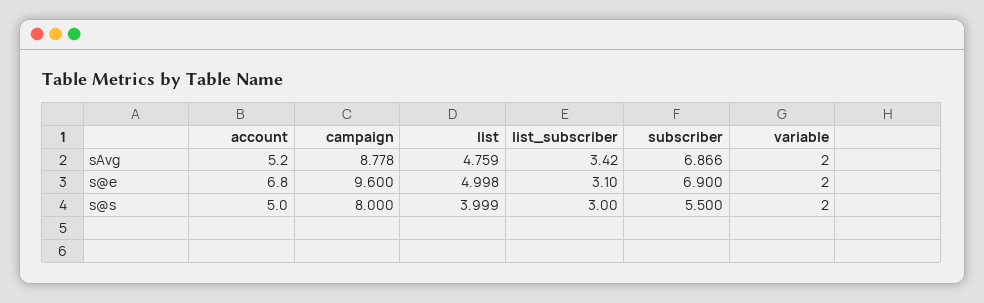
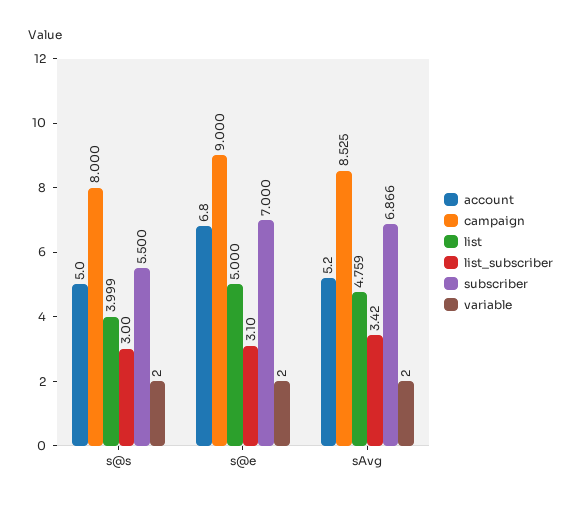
campaign, sAvg: 8.778 -> 8.525
campaign, s@e: 9.6 -> 9
list, s@e: 4.998 -> 5
subscriber, s@e: 6.9 -> 7

